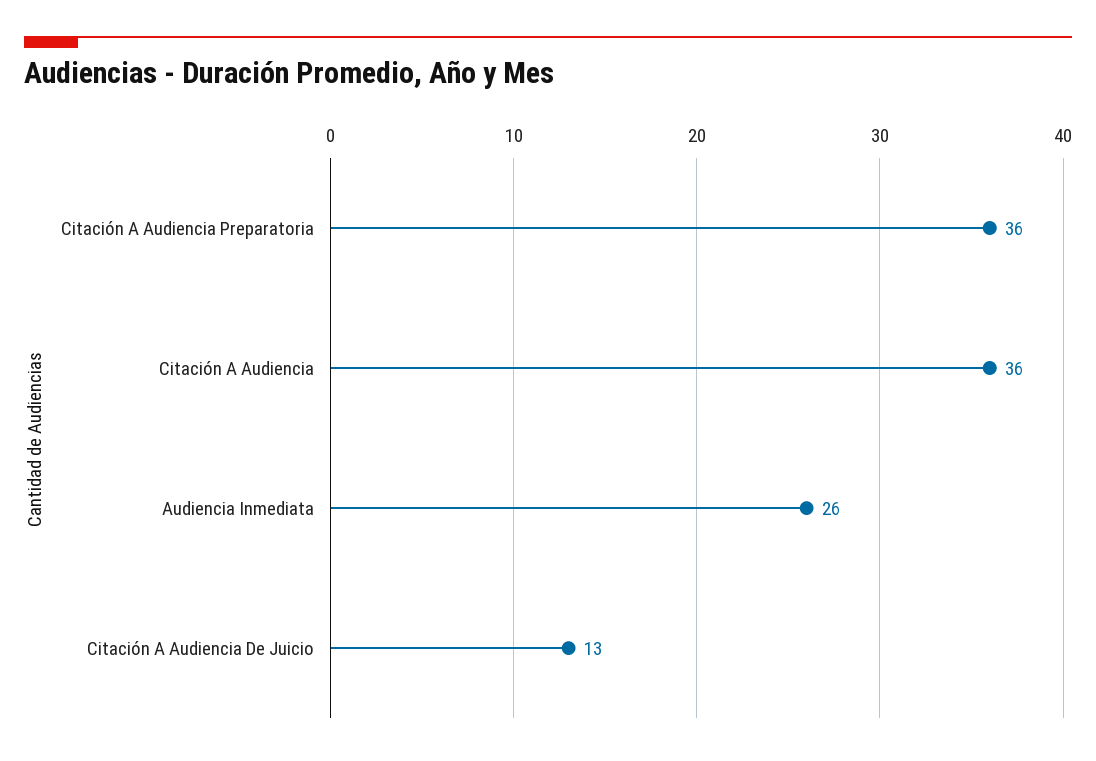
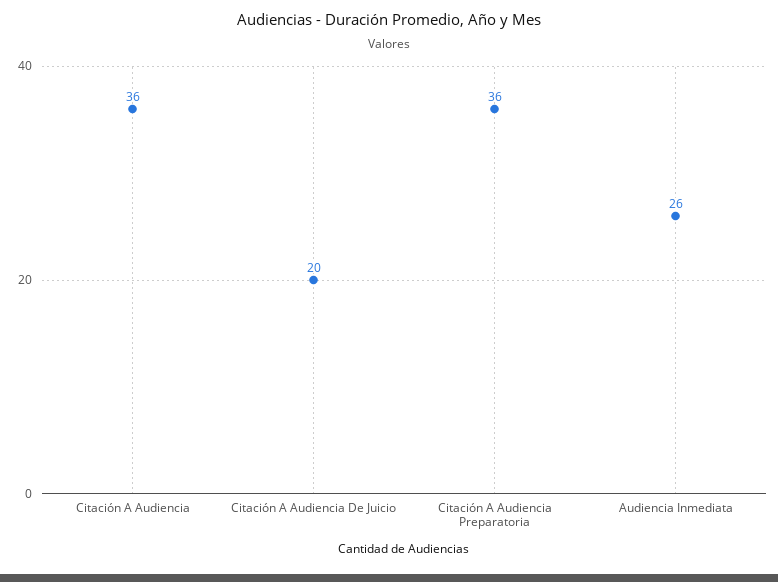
Citación A Audiencia De Juicio: 13 -> 20

